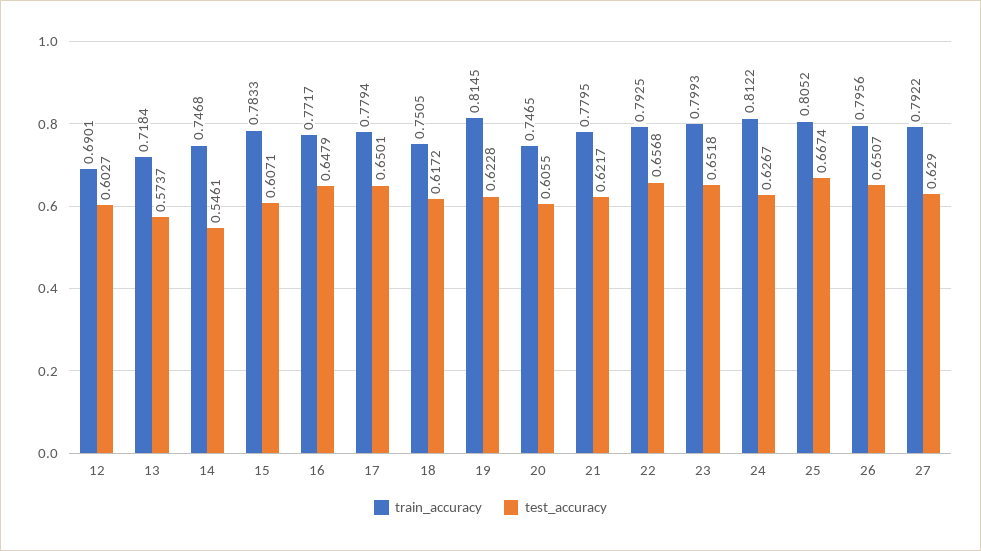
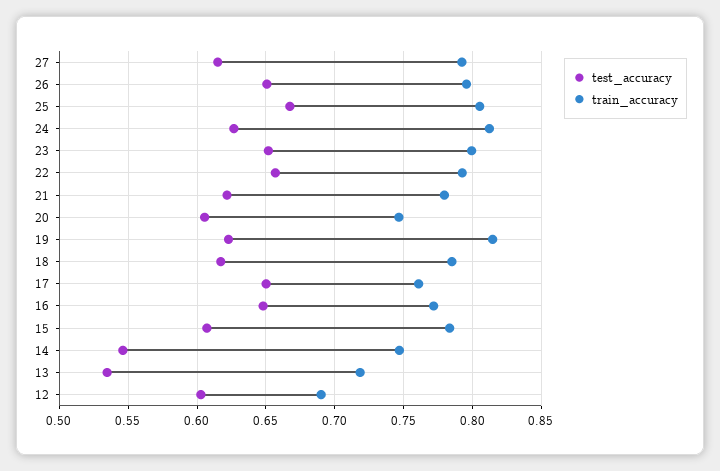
test_accuracy, 13: 0.5737 -> 0.535
train_accuracy, 17: 0.7794 -> 0.76
train_accuracy, 18: 0.7505 -> 0.785
test_accuracy, 27: 0.629 -> 0.615

